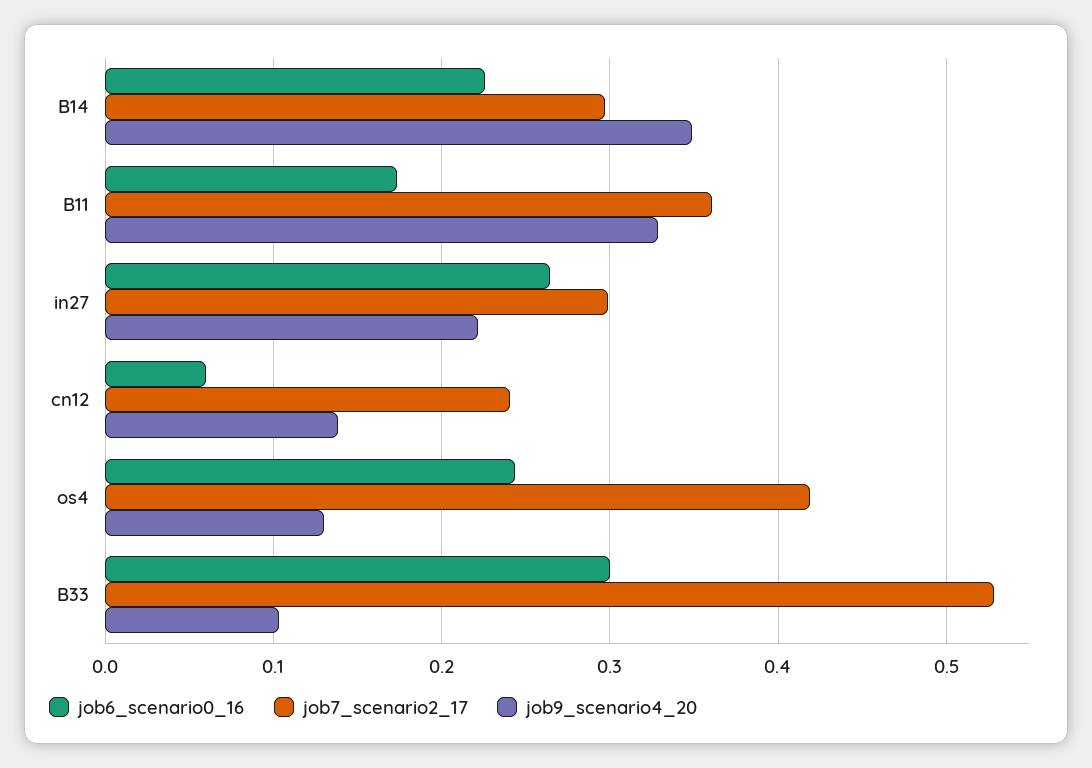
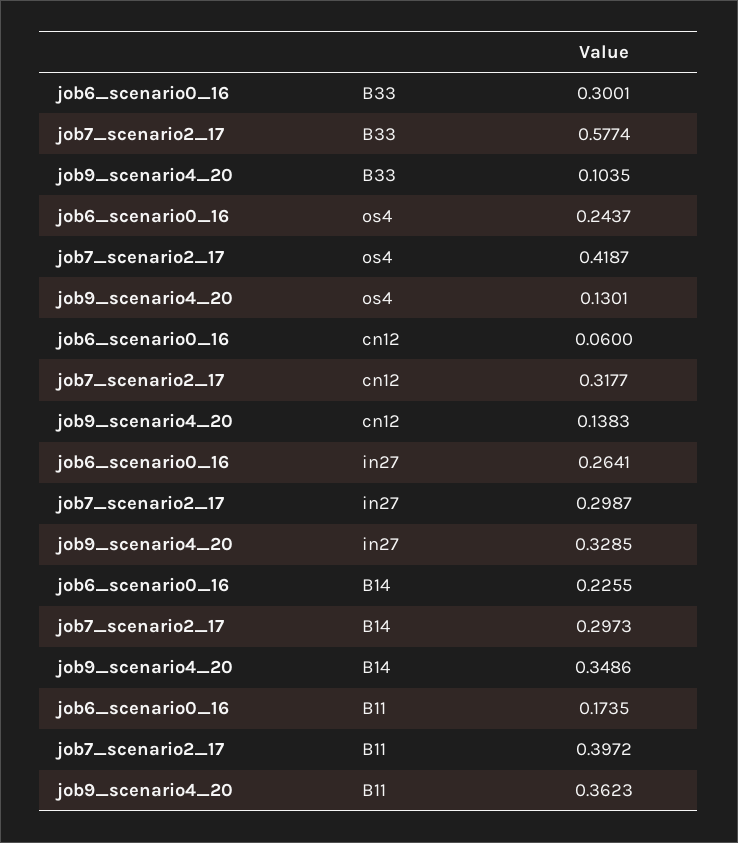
job7_scenario2_17, B11: 0.36 -> 0.3972
job9_scenario4_20, B11: 0.33 -> 0.3623
job9_scenario4_20, in27: 0.22 -> 0.3285
job7_scenario2_17, cn12: 0.24 -> 0.3177
job7_scenario2_17, B33: 0.53 -> 0.5774

